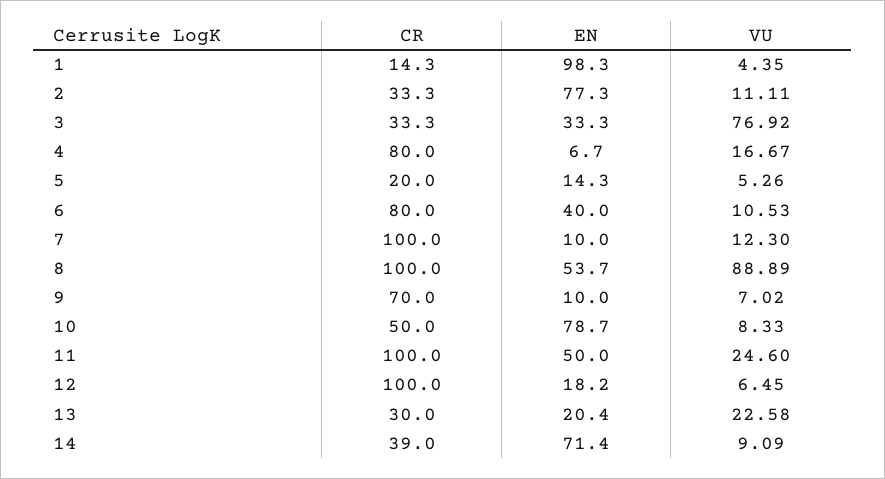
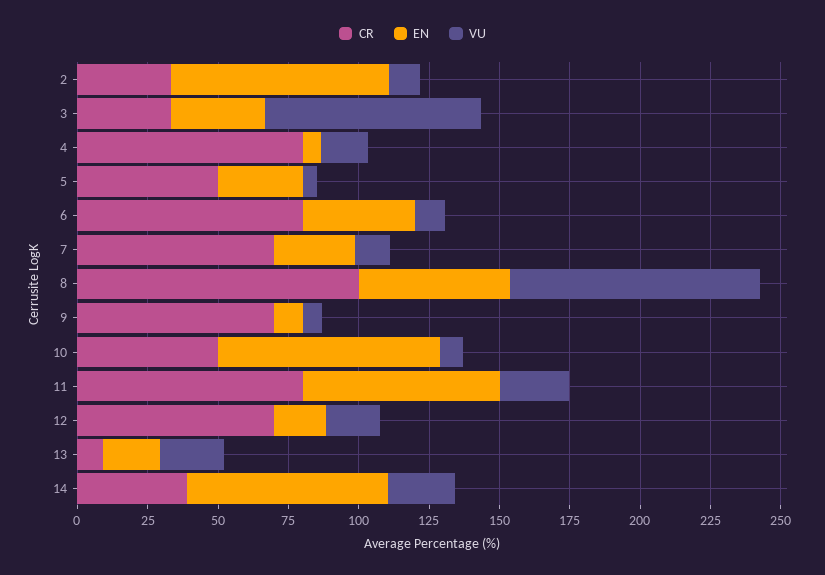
CR, 1: 14.3 -> none
EN, 1: 98.3 -> none
VU, 1: 4.35 -> none
CR, 5: 20 -> 50
EN, 5: 14.3 -> 30
CR, 7: 100 -> 70
EN, 7: 10 -> 30
CR, 11: 100 -> 80
EN, 11: 50 -> 70
CR, 12: 100 -> 70
VU, 12: 6.45 -> 20
CR, 13: 30 -> 10
VU, 14: 9.09 -> 25

